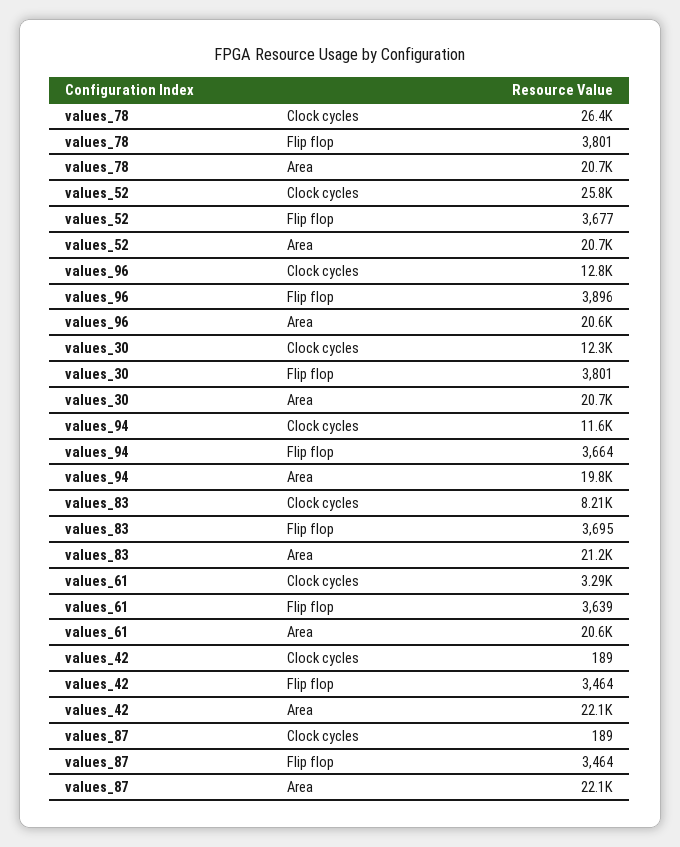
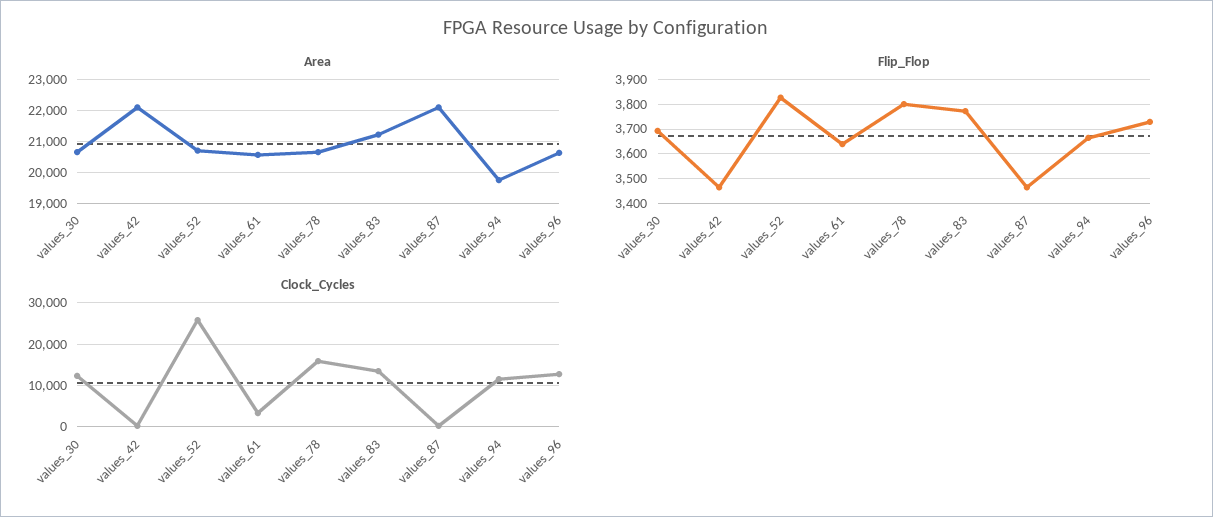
Clock cycles, values_78: 26400 -> 16000
Flip flop, values_52: 3677 -> 3825
Flip flop, values_96: 3896 -> 3725
Flip flop, values_30: 3801 -> 3700
Clock cycles, values_83: 8210 -> 14000
Flip flop, values_83: 3695 -> 3775

